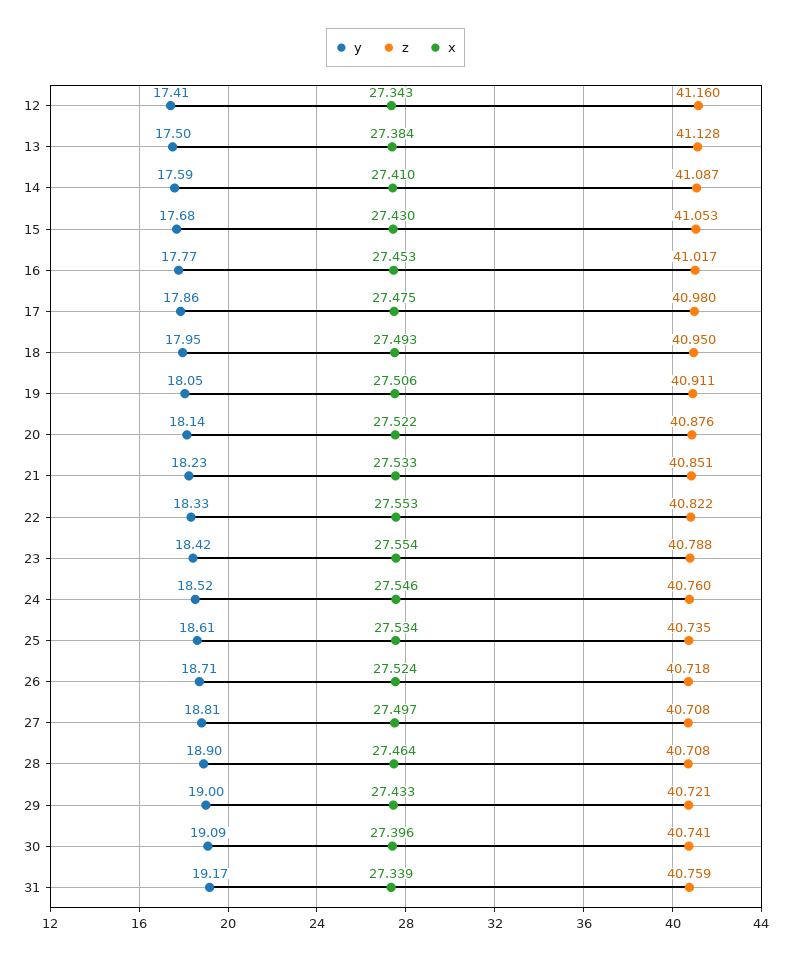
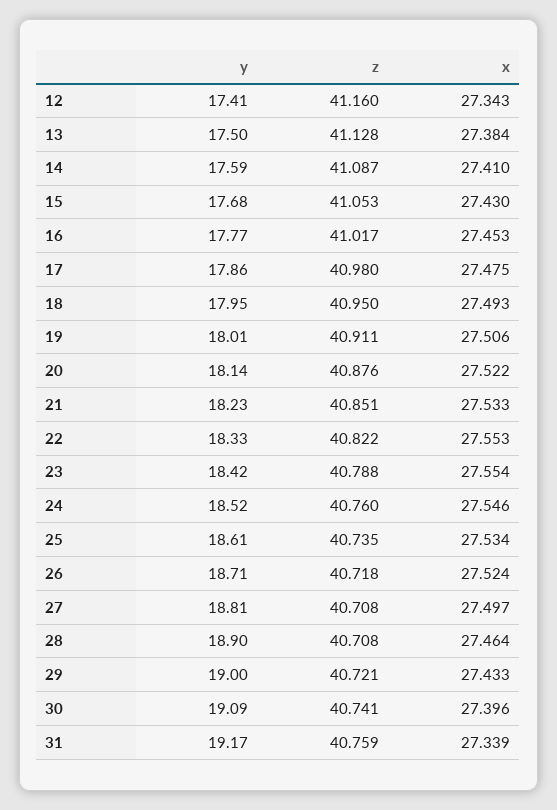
y, 19: 18.05 -> 18.01

